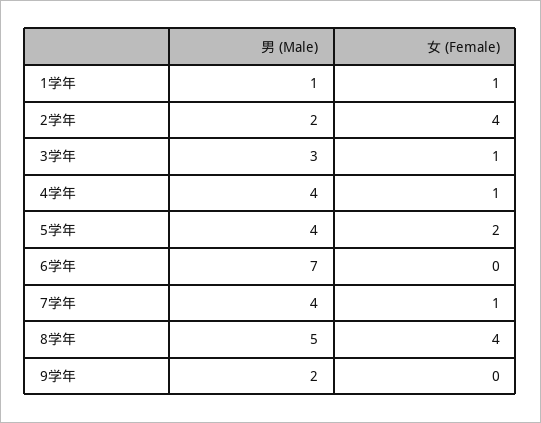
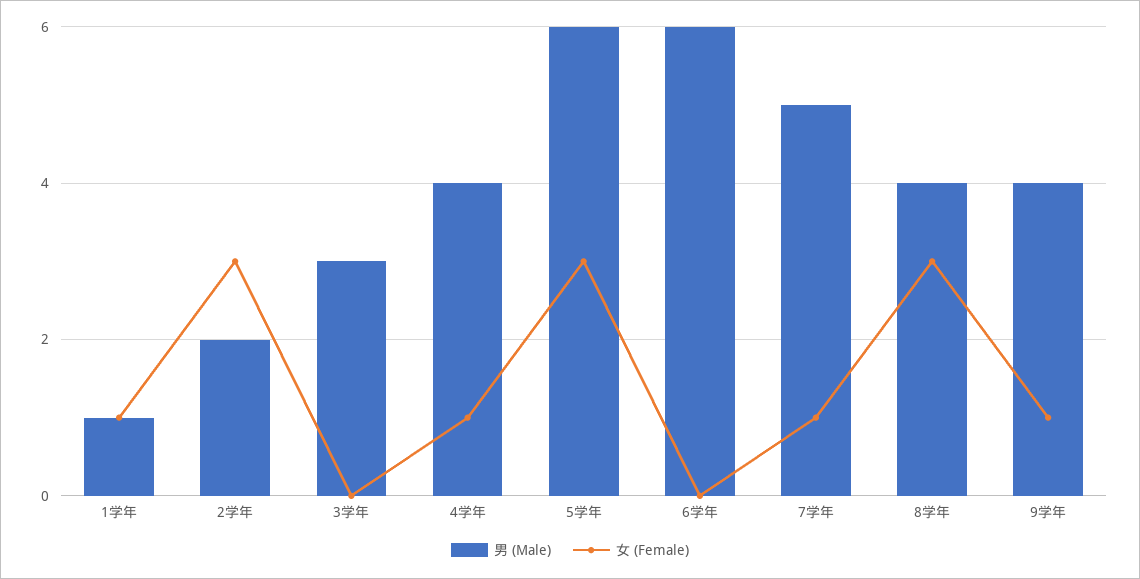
女 (Female), 2学年: 4 -> 3
女 (Female), 3学年: 1 -> 0
男 (Male), 5学年: 4 -> 6
女 (Female), 5学年: 2 -> 3
男 (Male), 6学年: 7 -> 6
男 (Male), 7学年: 4 -> 5
男 (Male), 8学年: 5 -> 4
女 (Female), 8学年: 4 -> 3
男 (Male), 9学年: 2 -> 4
女 (Female), 9学年: 0 -> 1

